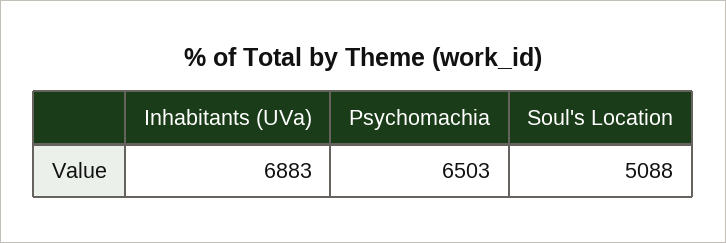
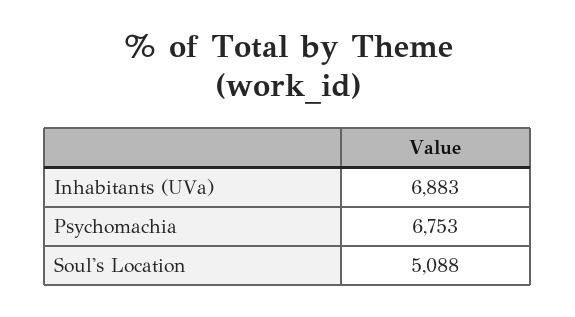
Psychomachia: 6503 -> 6753

